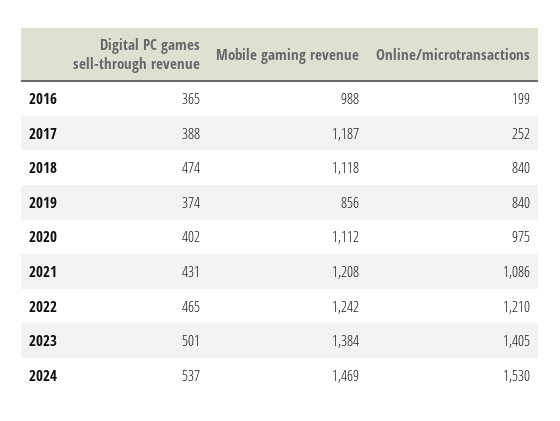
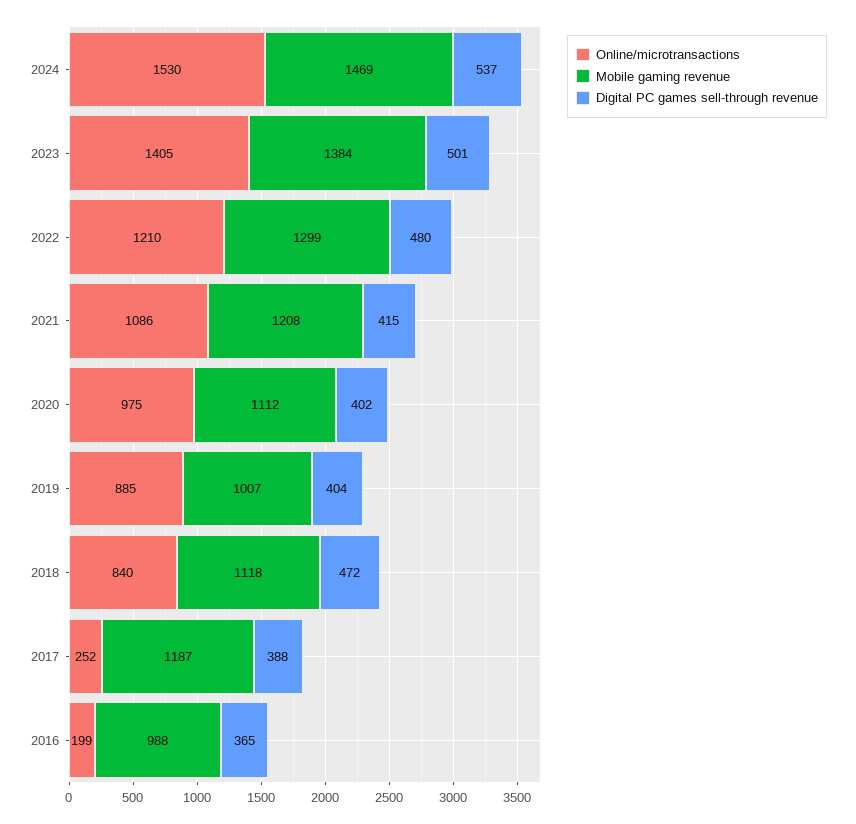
Digital PC games sell-through revenue, 2018: 474 -> 472
Digital PC games sell-through revenue, 2019: 374 -> 404
Mobile gaming revenue, 2019: 856 -> 1007
Online/microtransactions, 2019: 840 -> 885
Digital PC games sell-through revenue, 2021: 431 -> 415
Digital PC games sell-through revenue, 2022: 465 -> 480
Mobile gaming revenue, 2022: 1242 -> 1299

